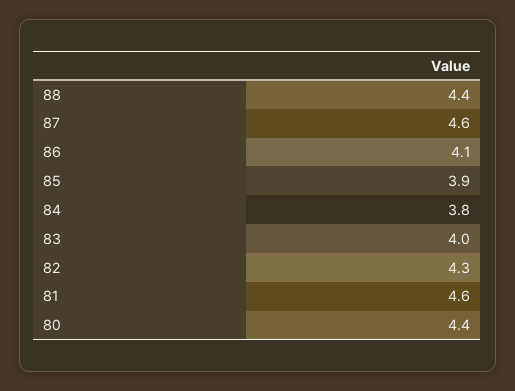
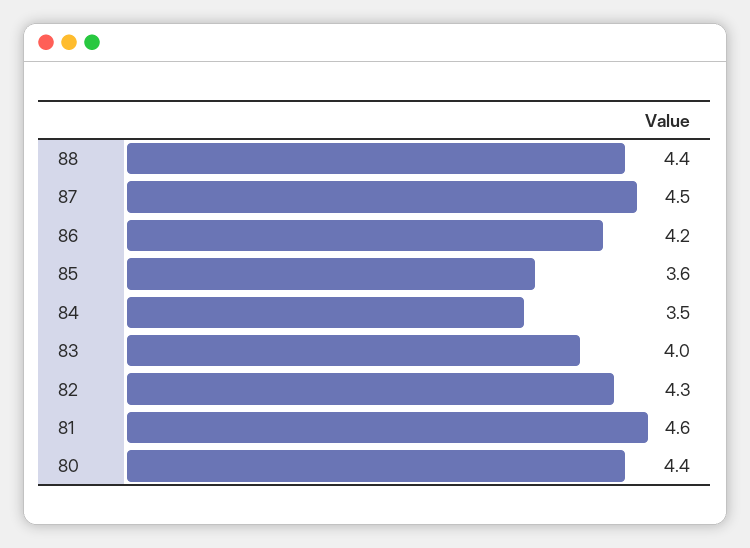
87: 4.6 -> 4.5
86: 4.1 -> 4.2
85: 3.9 -> 3.6
84: 3.8 -> 3.5

